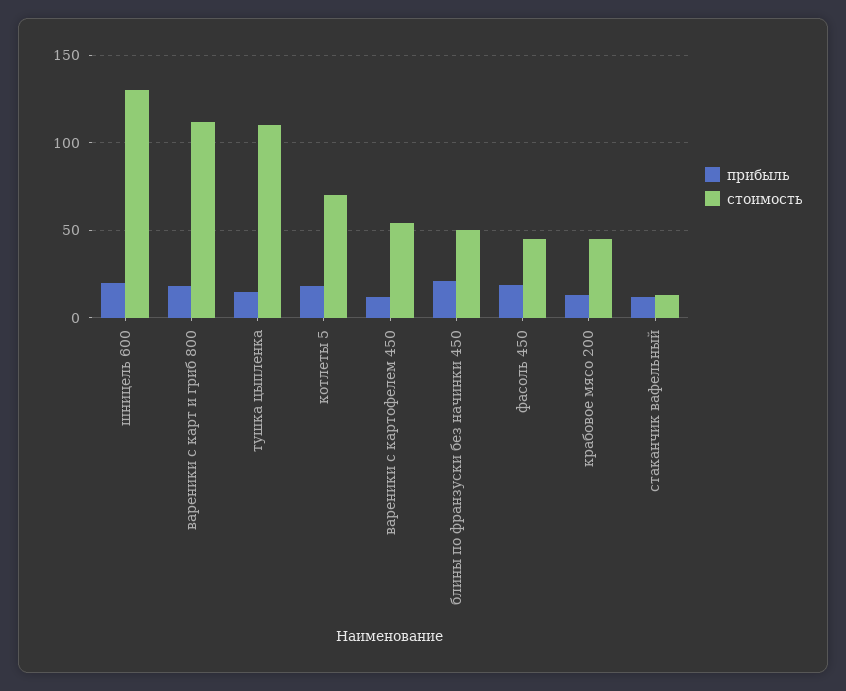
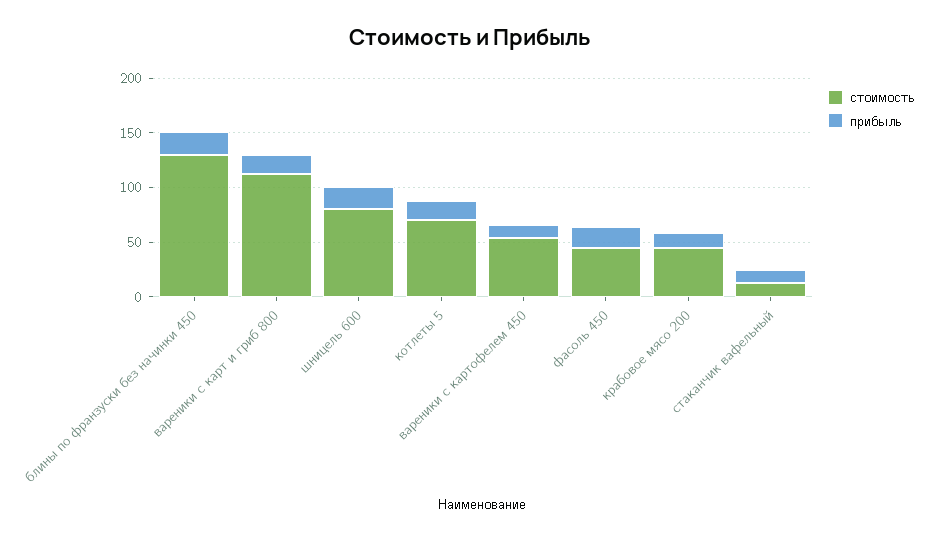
стоимость, шницель 600: 130 -> 80
прибыль, тушка цыпленка: 15 -> none
стоимость, тушка цыпленка: 110 -> none
стоимость, блины по франзуски без начинки 450: 50 -> 130

